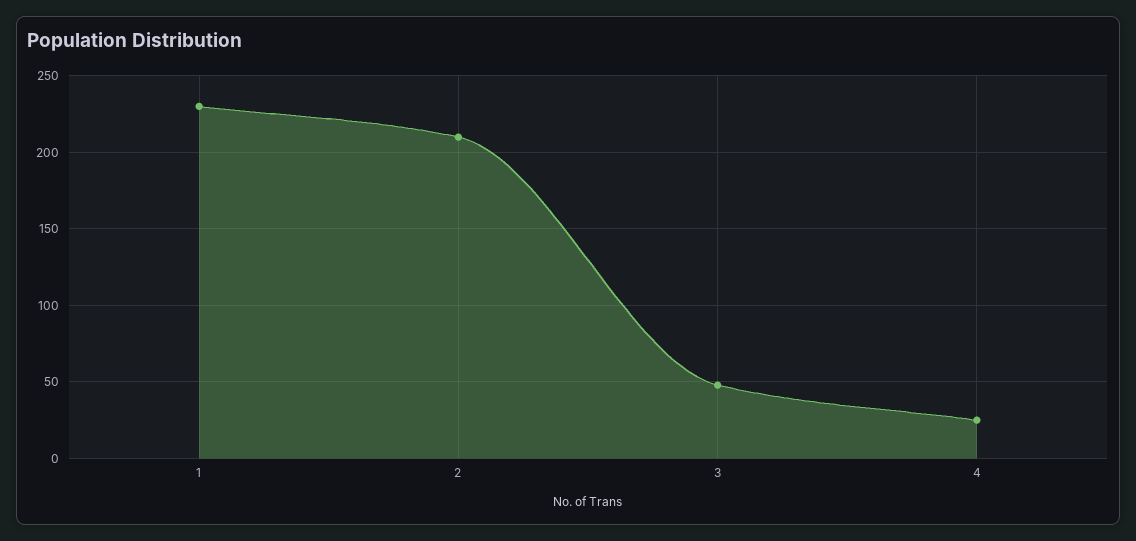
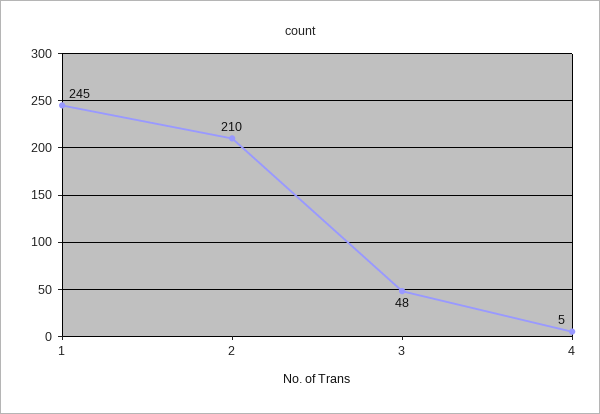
1: 230 -> 245
4: 25 -> 5

